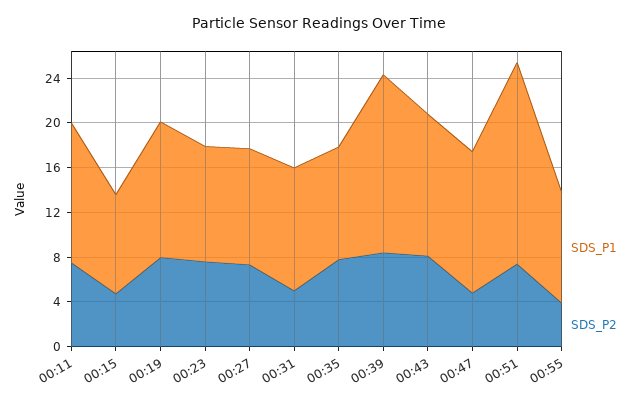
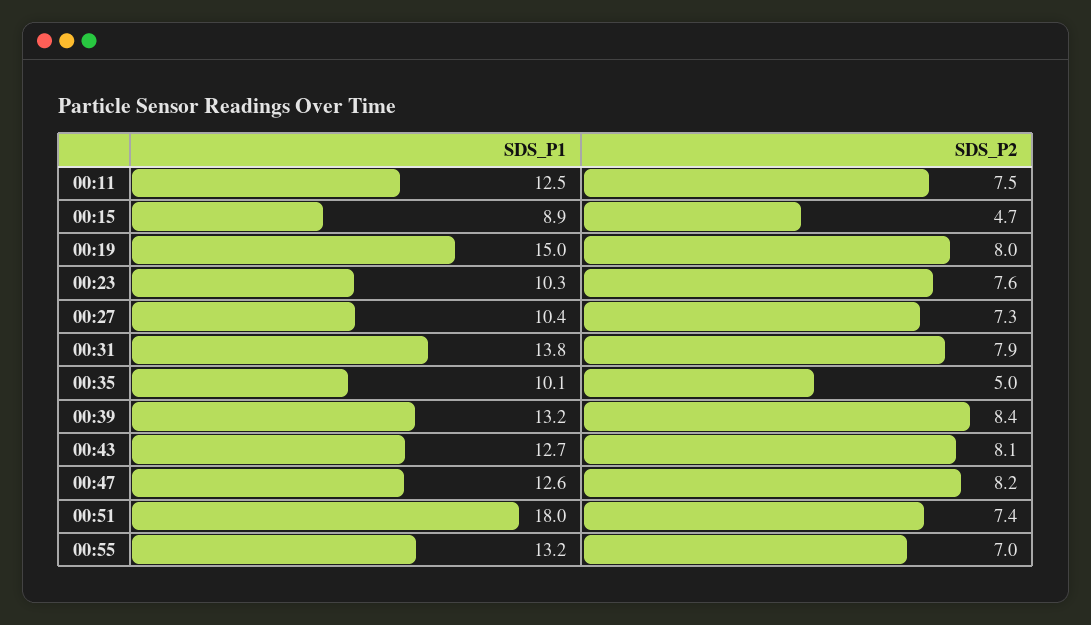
SDS_P1, 00:19: 12 -> 15
SDS_P1, 00:31: 11 -> 13.8
SDS_P2, 00:31: 5 -> 7.9
SDS_P2, 00:35: 8 -> 5
SDS_P1, 00:39: 16 -> 13.2
SDS_P2, 00:47: 5 -> 8.2
SDS_P1, 00:55: 10 -> 13.2
SDS_P2, 00:55: 4 -> 7

